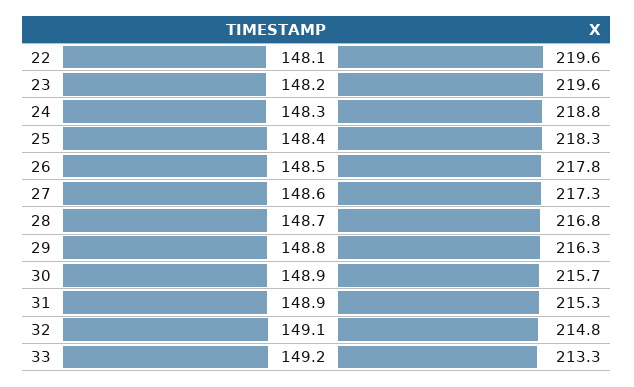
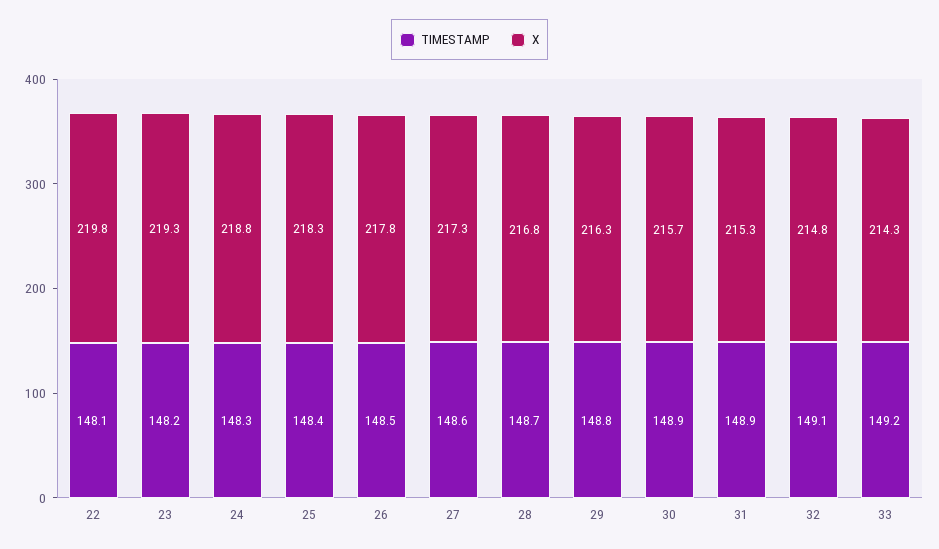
X, 22: 219.6 -> 219.8
X, 23: 219.6 -> 219.3
X, 33: 213.3 -> 214.3

